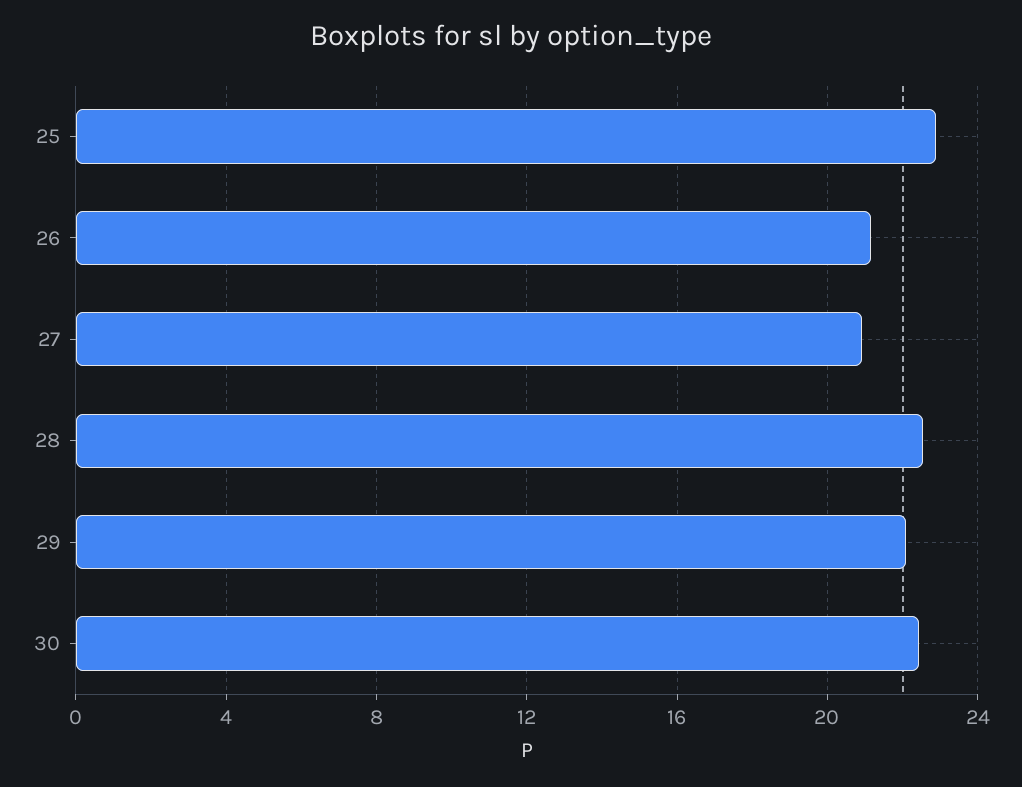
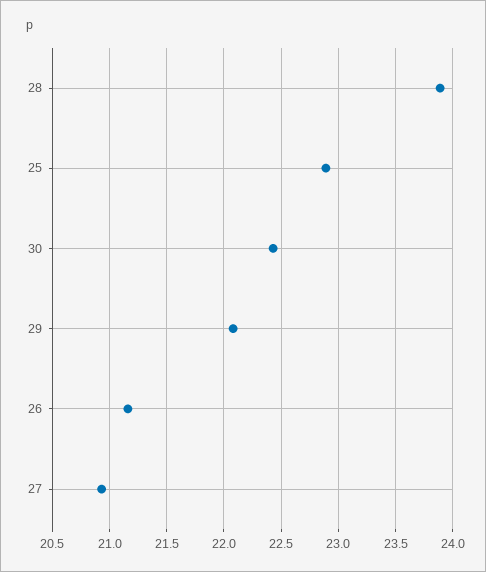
28: 22.5 -> 23.9

